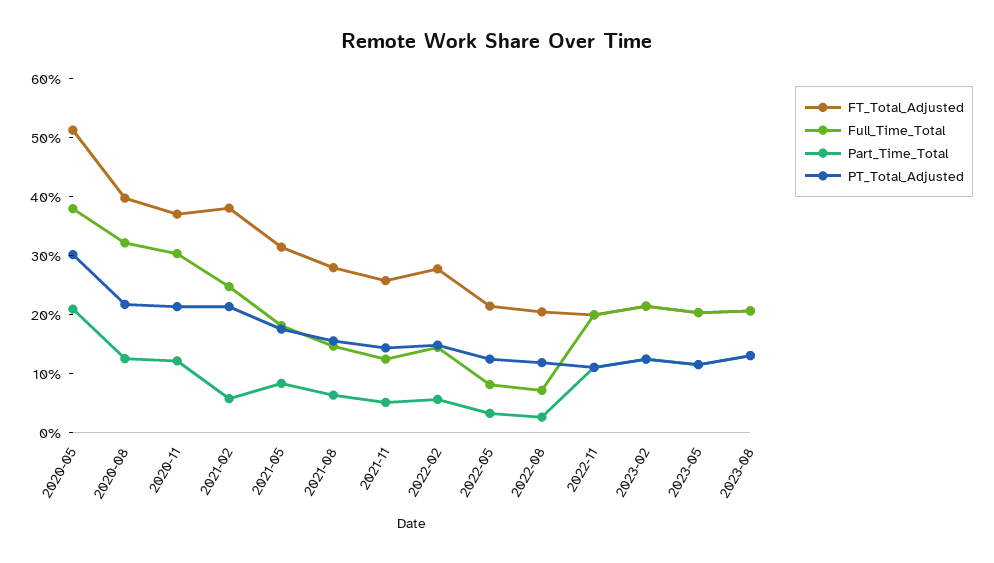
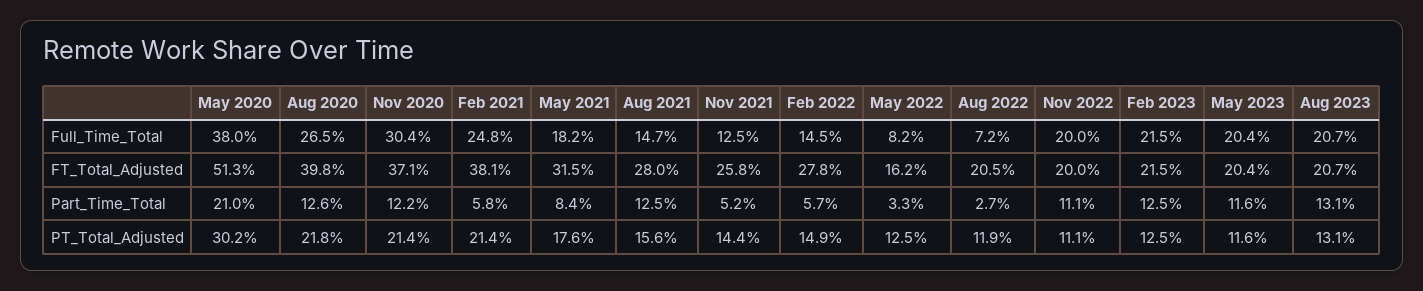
Full_Time_Total, 2020-08: 32 -> 26.5
Part_Time_Total, 2021-08: 6 -> 12.5
FT_Total_Adjusted, 2022-05: 22 -> 16.2

